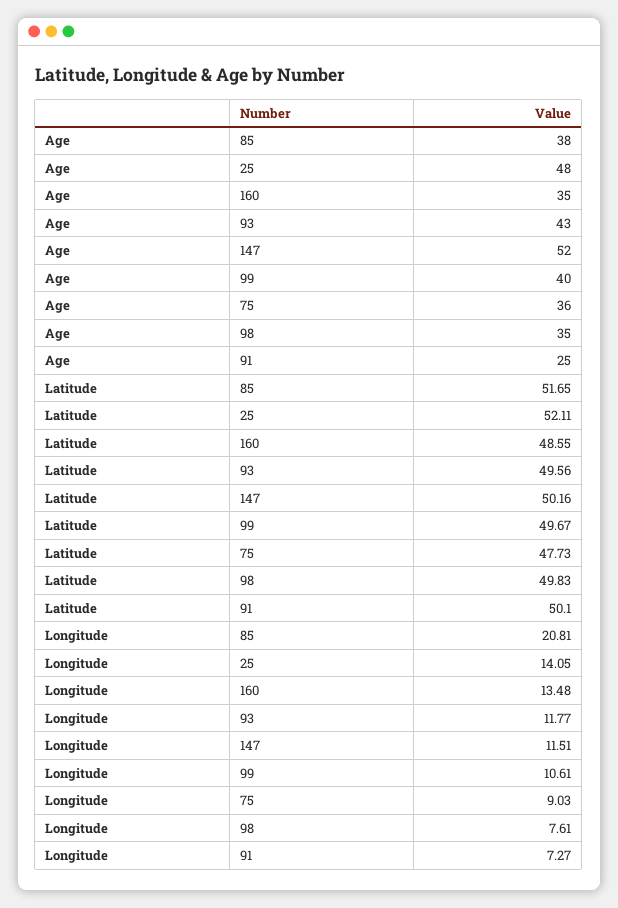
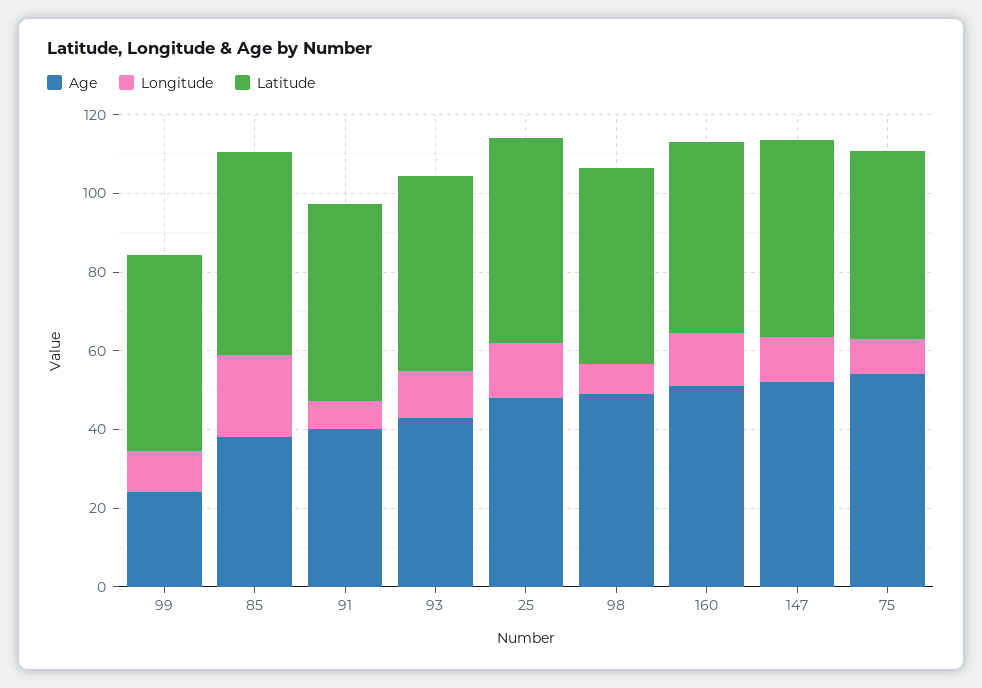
Age, 160: 35 -> 50
Age, 99: 40 -> 25
Age, 75: 36 -> 55
Age, 98: 35 -> 50
Age, 91: 25 -> 40

